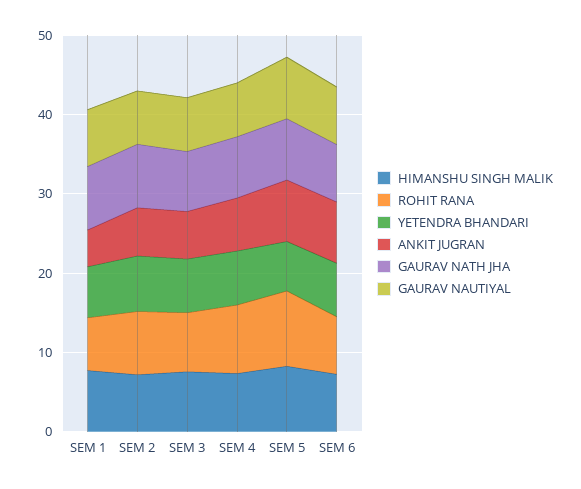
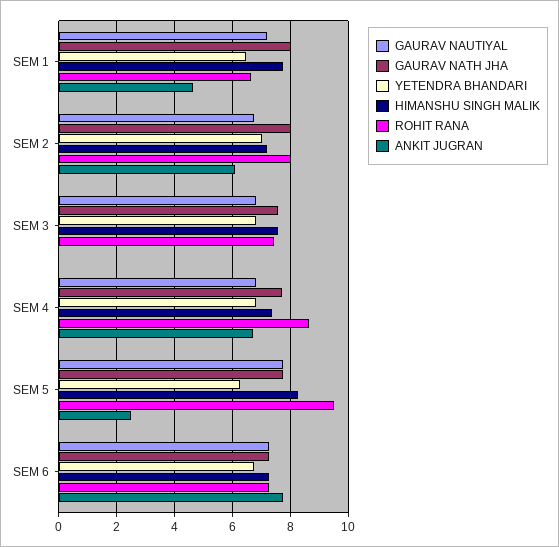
ANKIT JUGRAN, SEM 3: 6 -> 0
ANKIT JUGRAN, SEM 5: 8 -> 2.5

